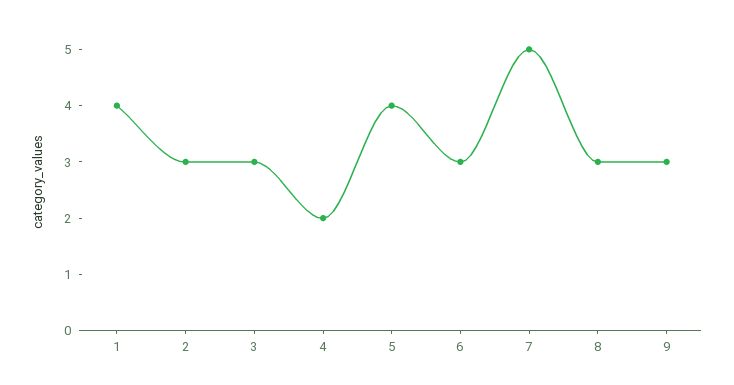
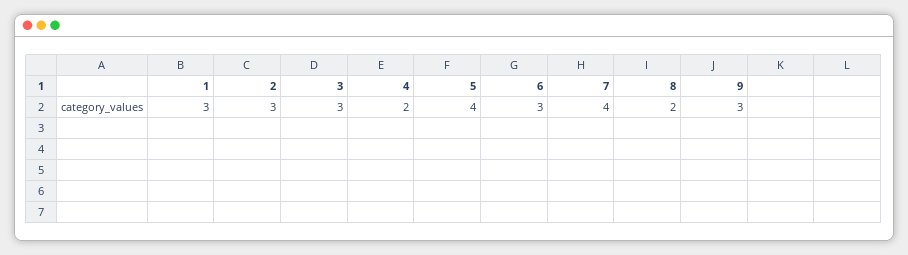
1: 4 -> 3
7: 5 -> 4
8: 3 -> 2

